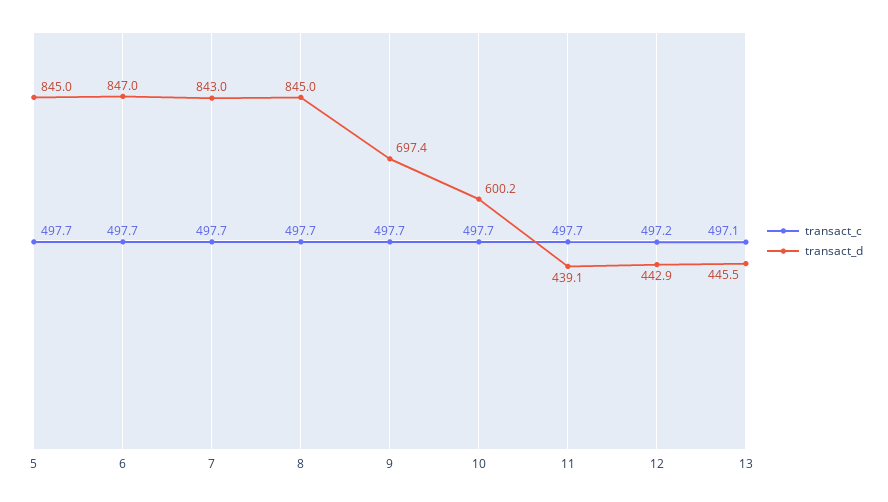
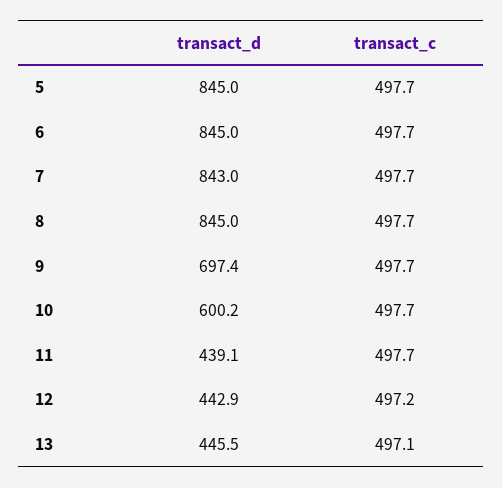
transact_d, 6: 847 -> 845

